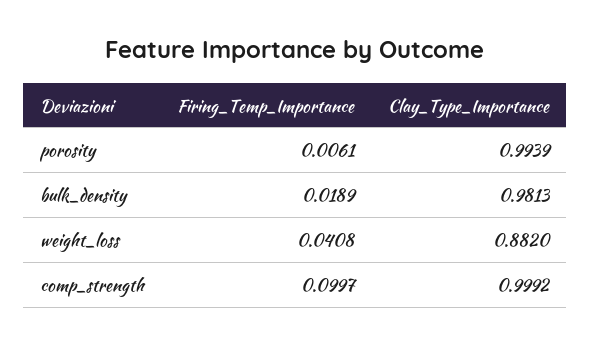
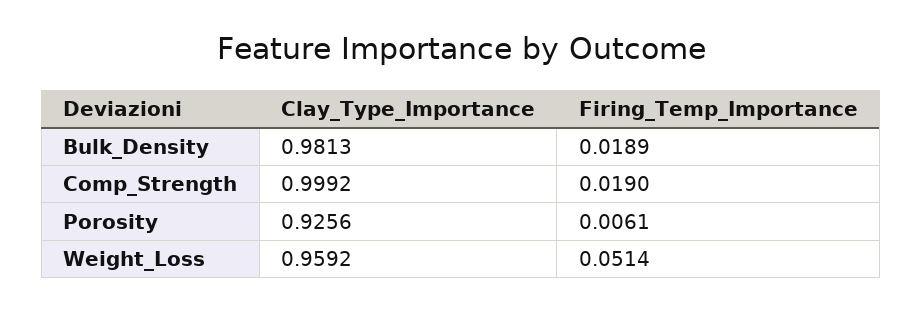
Clay_Type_Importance, porosity: 0.9939 -> 0.9256
Firing_Temp_Importance, weight_loss: 0.0408 -> 0.0514
Clay_Type_Importance, weight_loss: 0.882 -> 0.9592
Firing_Temp_Importance, comp_strength: 0.0997 -> 0.019

